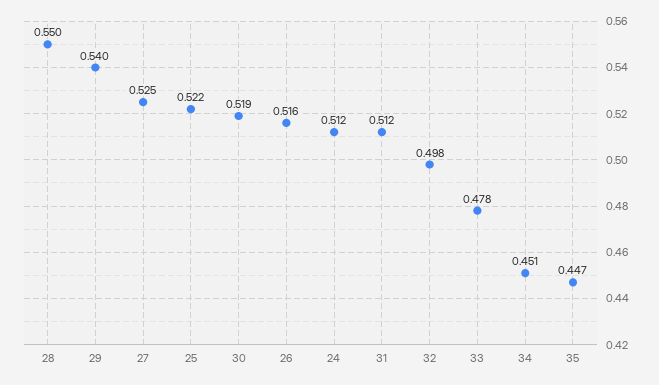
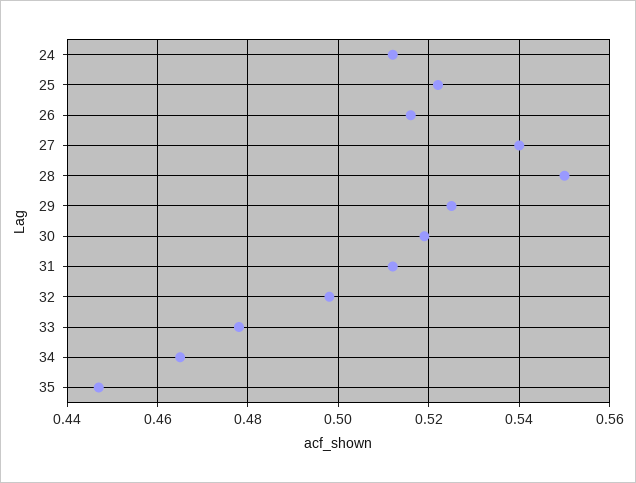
29: 0.54 -> 0.525
27: 0.525 -> 0.54
34: 0.451 -> 0.465

